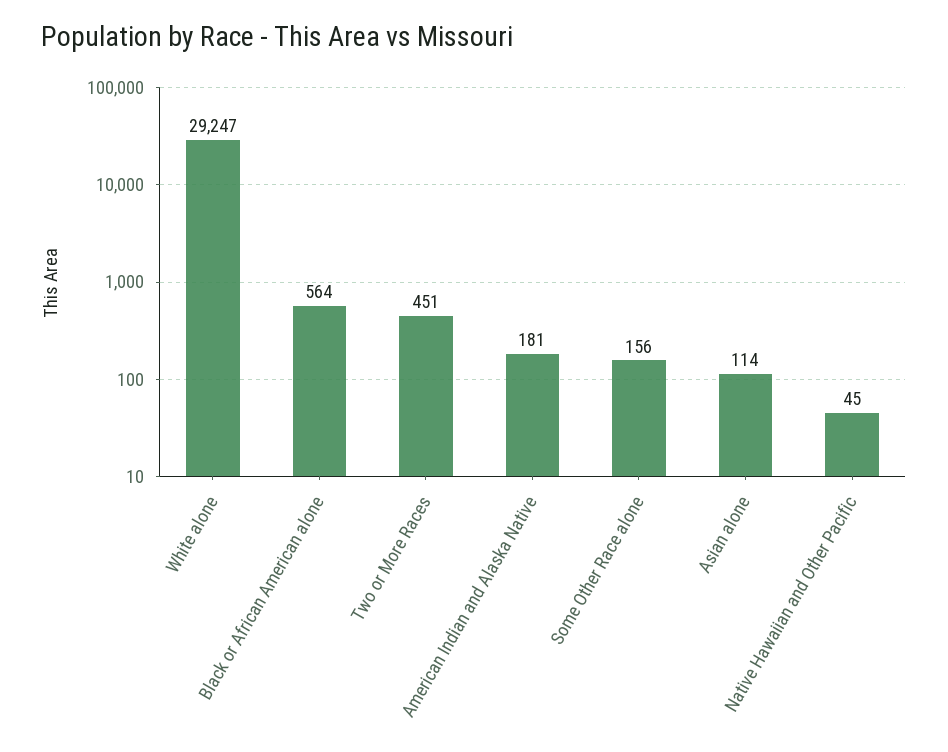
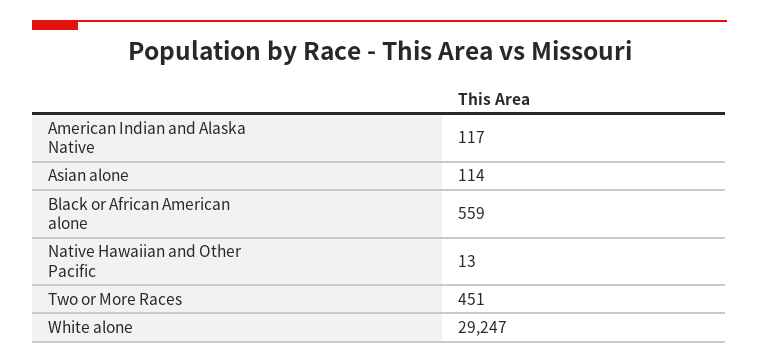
Black or African American alone: 564 -> 559
American Indian and Alaska Native: 181 -> 117
Some Other Race alone: 156 -> none
Native Hawaiian and Other Pacific: 45 -> 13

